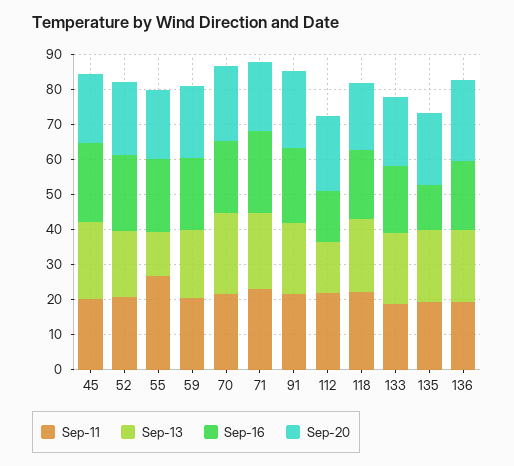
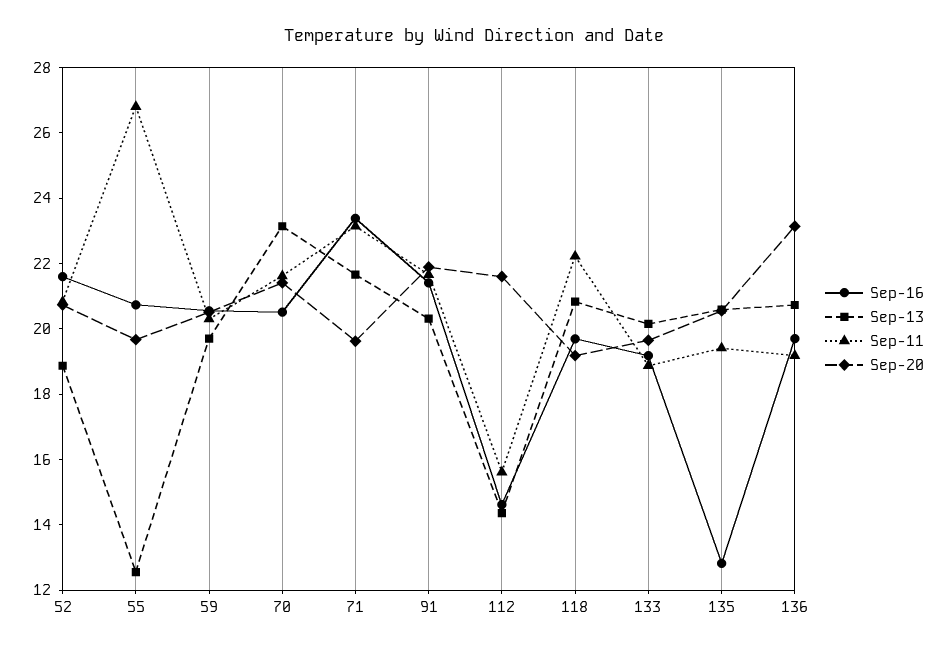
Sep-11, 45: 20 -> none
Sep-13, 45: 22.5 -> none
Sep-16, 45: 22.5 -> none
Sep-20, 45: 20 -> none
Sep-11, 112: 22.5 -> 15.5

